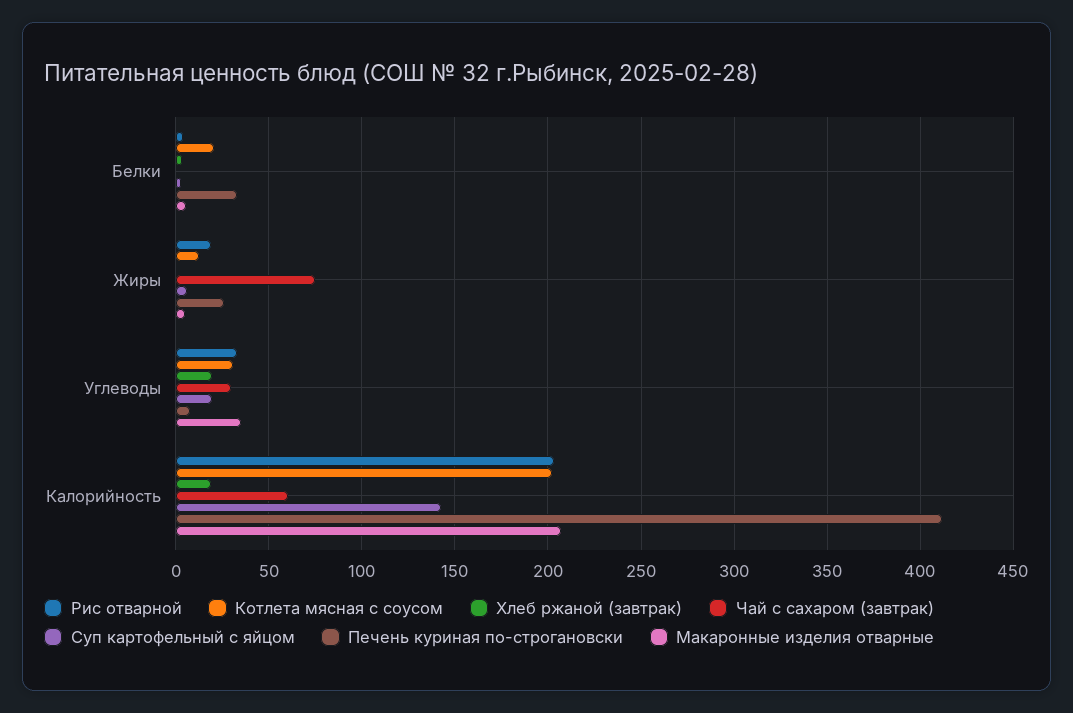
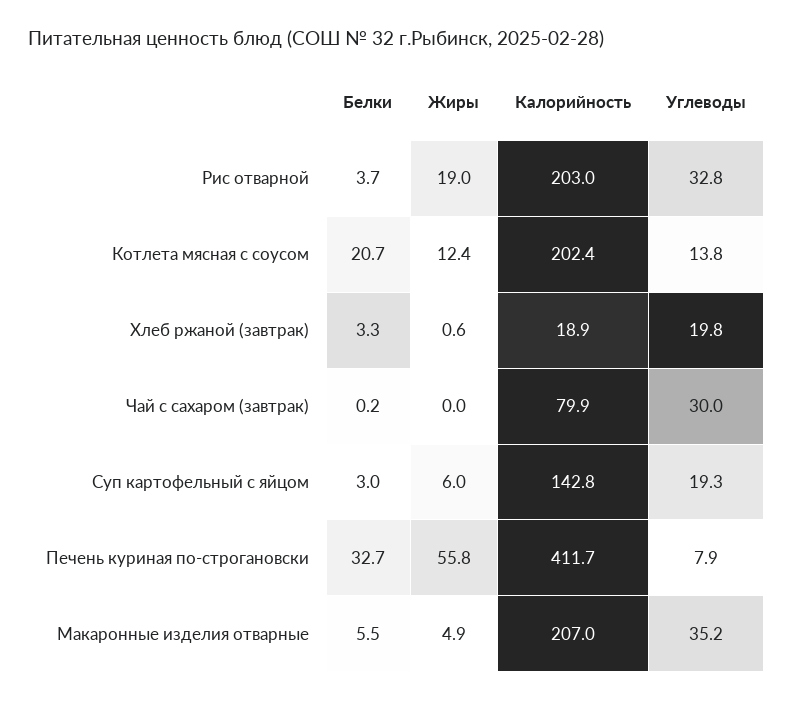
Чай с сахаром (завтрак), Жиры: 75 -> 0
Печень куриная по-строгановски, Жиры: 25 -> 55.8
Котлета мясная с соусом, Углеводы: 30 -> 13.8
Чай с сахаром (завтрак), Калорийность: 60 -> 79.9

